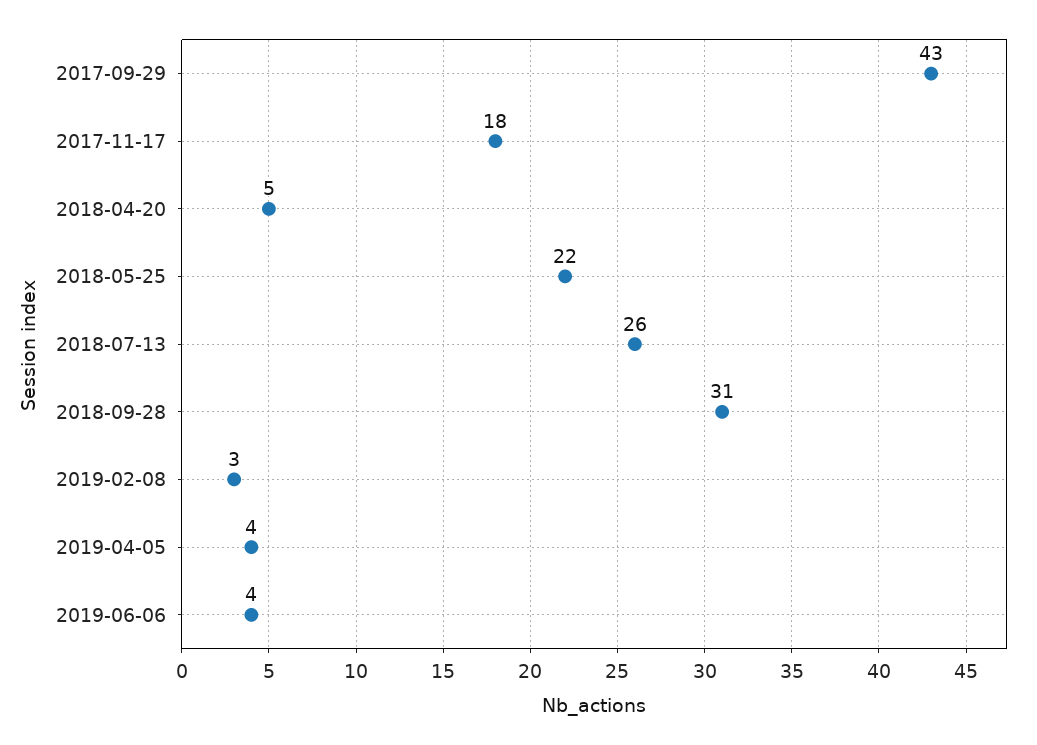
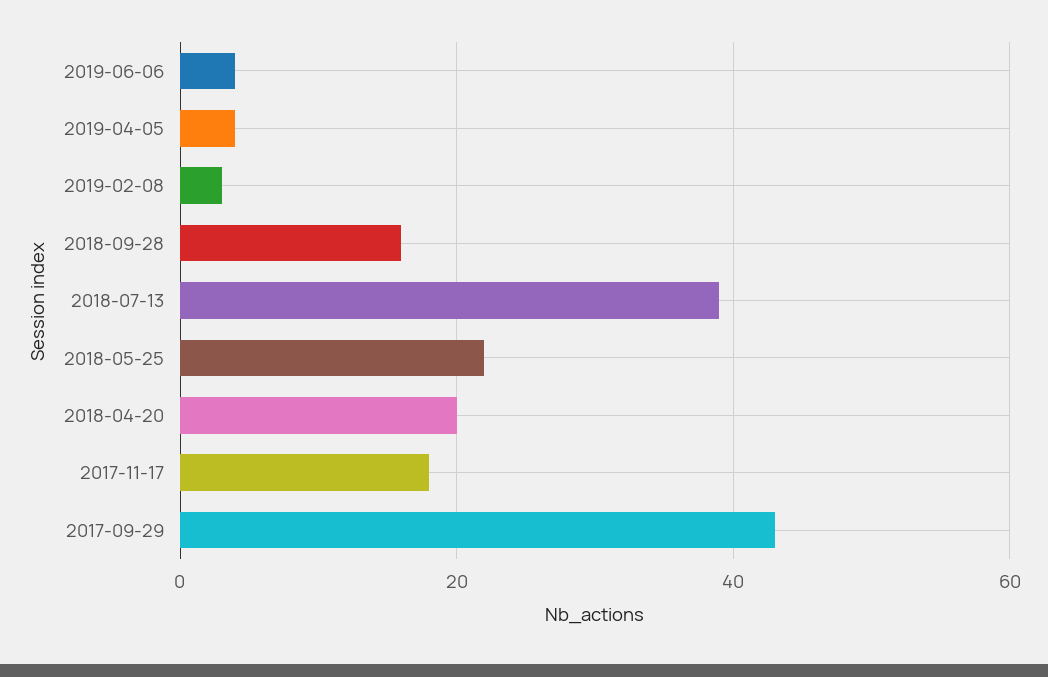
2018-04-20: 5 -> 20
2018-07-13: 26 -> 40
2018-09-28: 31 -> 15

